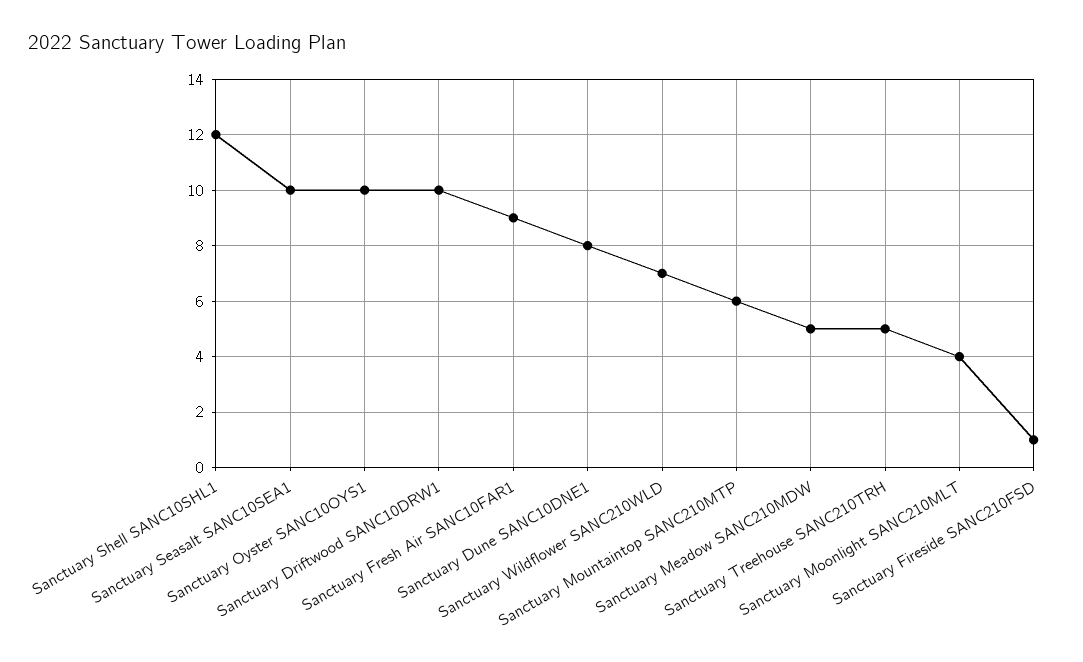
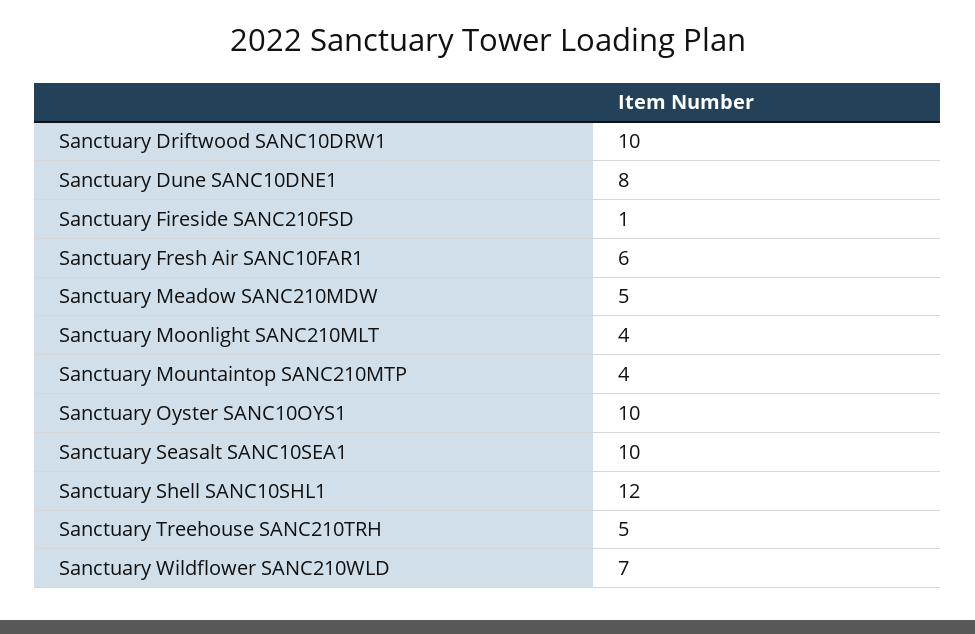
Sanctuary Fresh Air SANC10FAR1: 9 -> 6
Sanctuary Mountaintop SANC210MTP: 6 -> 4

